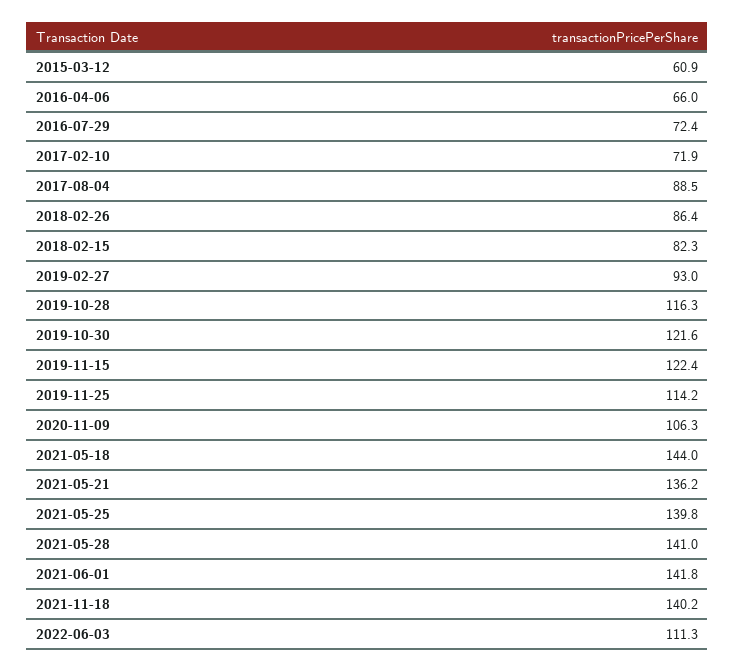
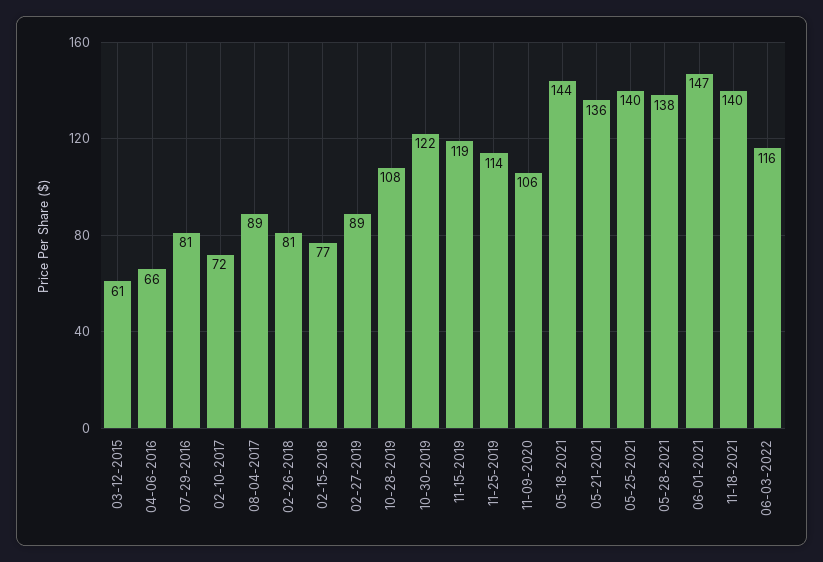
2016-07-29: 72.4 -> 81
2018-02-26: 86.4 -> 81
2018-02-15: 82.3 -> 77
2019-02-27: 93 -> 89
2019-10-28: 116.3 -> 108
2019-11-15: 122.4 -> 119
2021-05-28: 141 -> 138
2021-06-01: 141.8 -> 147
2022-06-03: 111.3 -> 116

